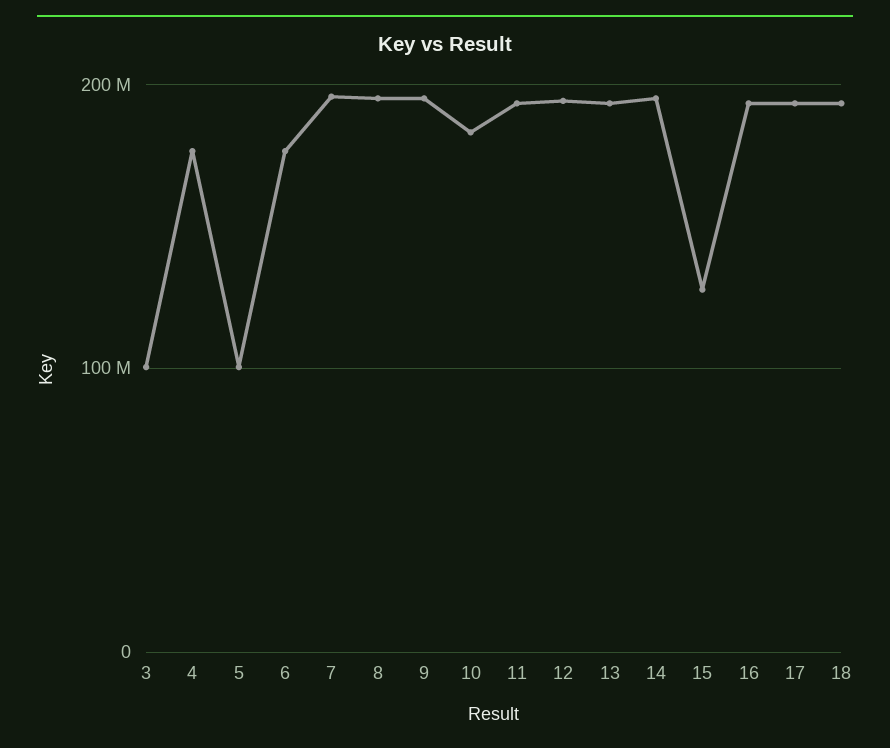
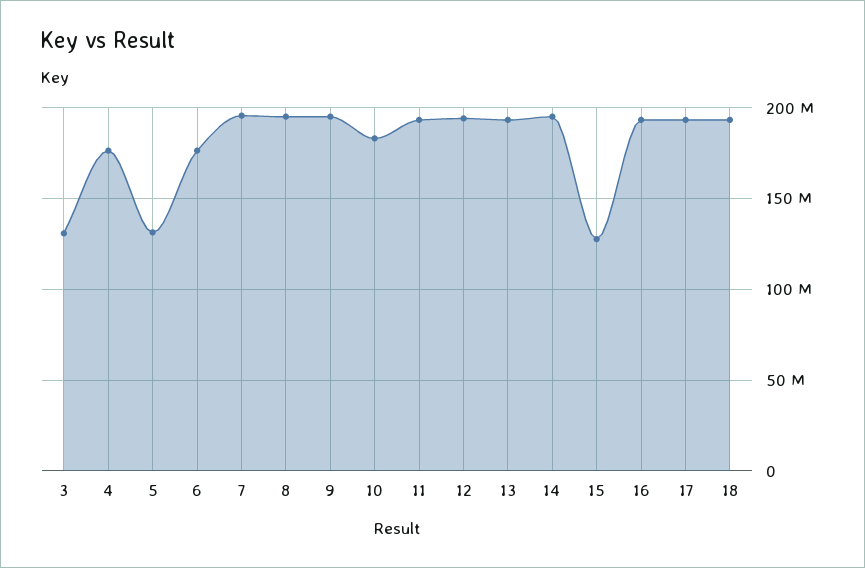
3: 100000000 -> 130000000
5: 100000000 -> 130000000

